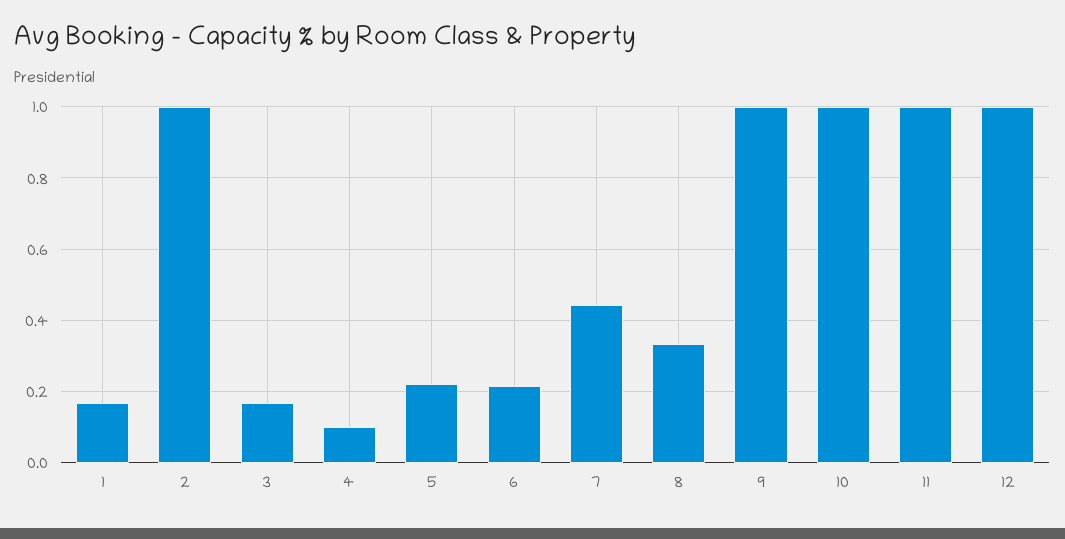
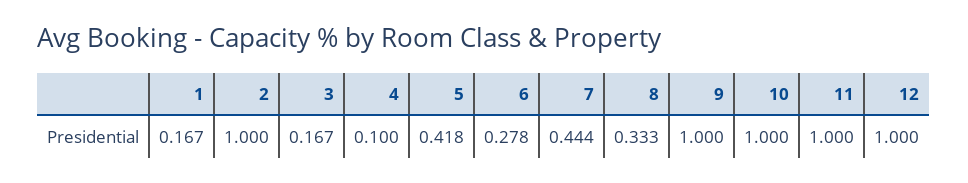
5: 0.22 -> 0.418
6: 0.22 -> 0.278

